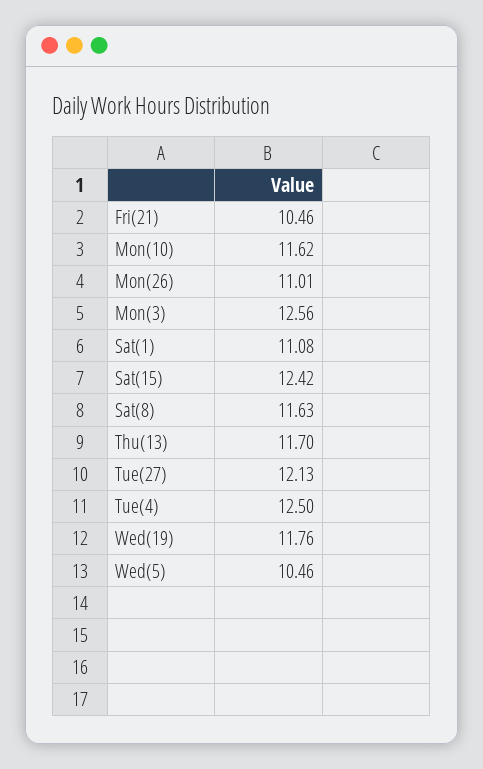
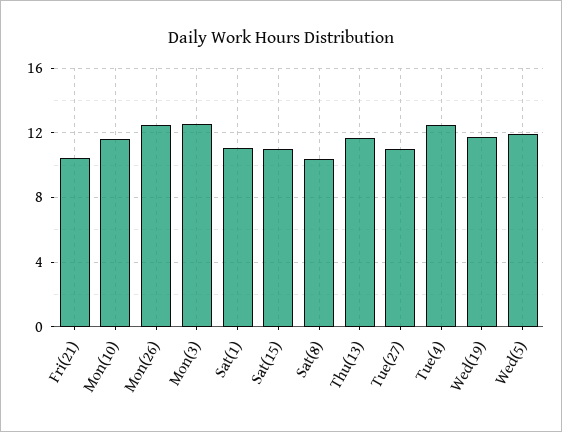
Mon(26): 11.01 -> 12.5
Sat(15): 12.42 -> 11
Sat(8): 11.63 -> 10.5
Tue(27): 12.13 -> 11
Wed(5): 10.46 -> 12

